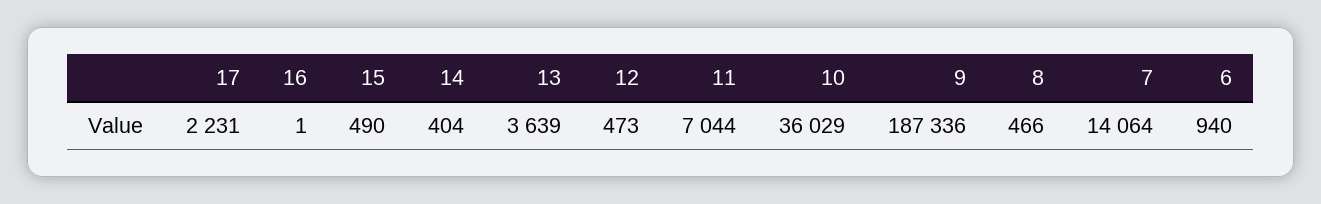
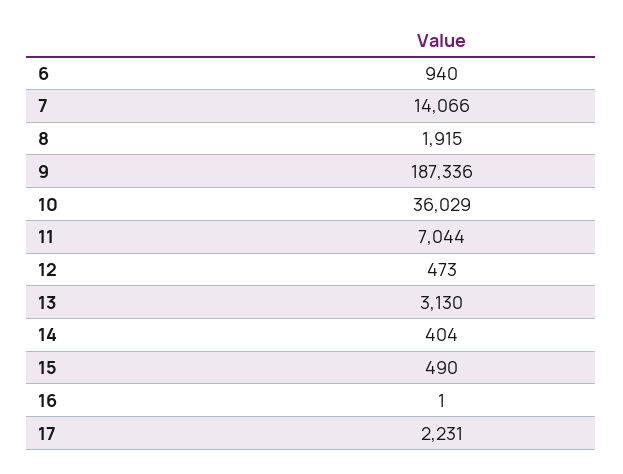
13: 3639 -> 3130
8: 466 -> 1915
7: 14064 -> 14066

